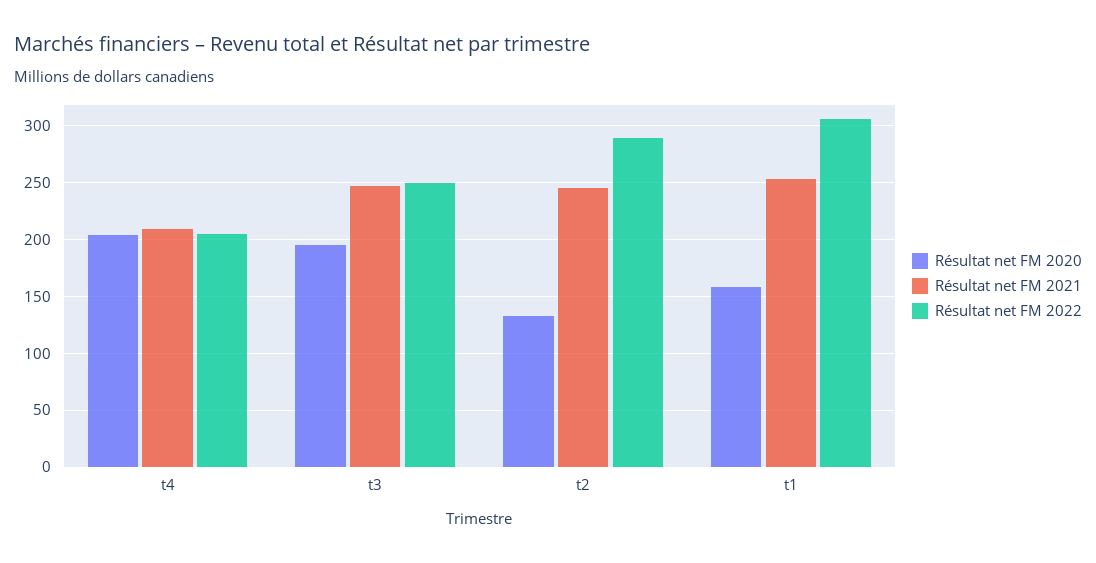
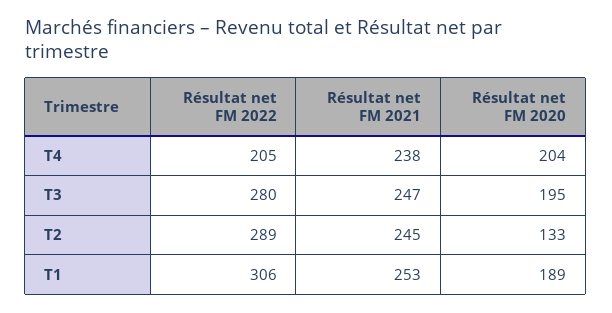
Résultat net FM 2021, t4: 210 -> 238
Résultat net FM 2022, t3: 250 -> 280
Résultat net FM 2020, t1: 160 -> 189

